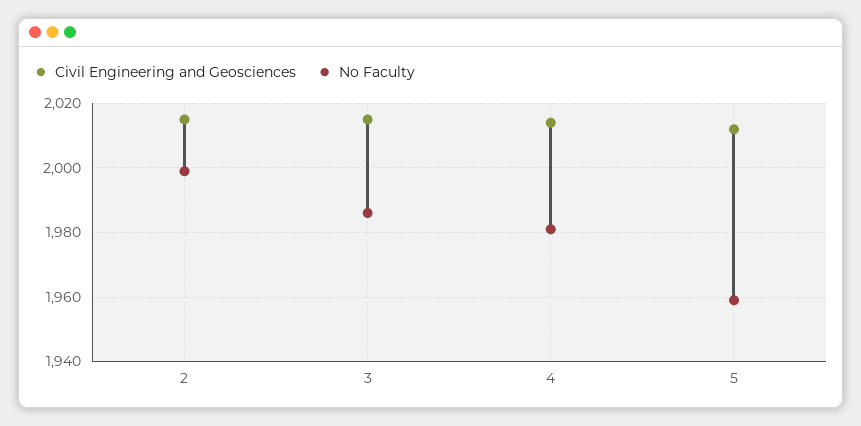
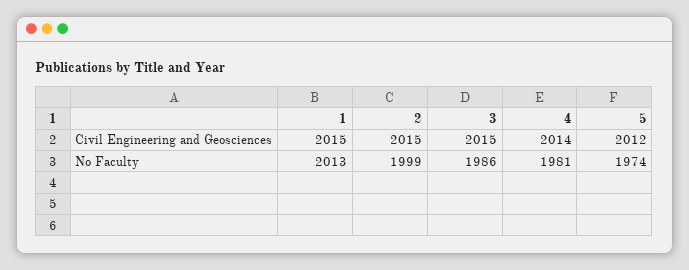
No Faculty, 5: 1960 -> 1974
Civil Engineering and Geosciences, 1: none -> 2015
No Faculty, 1: none -> 2013

